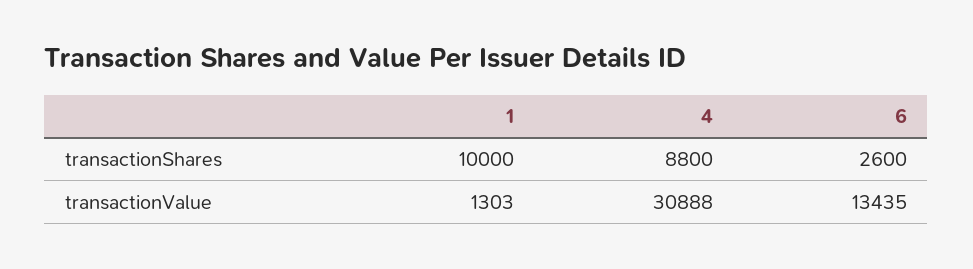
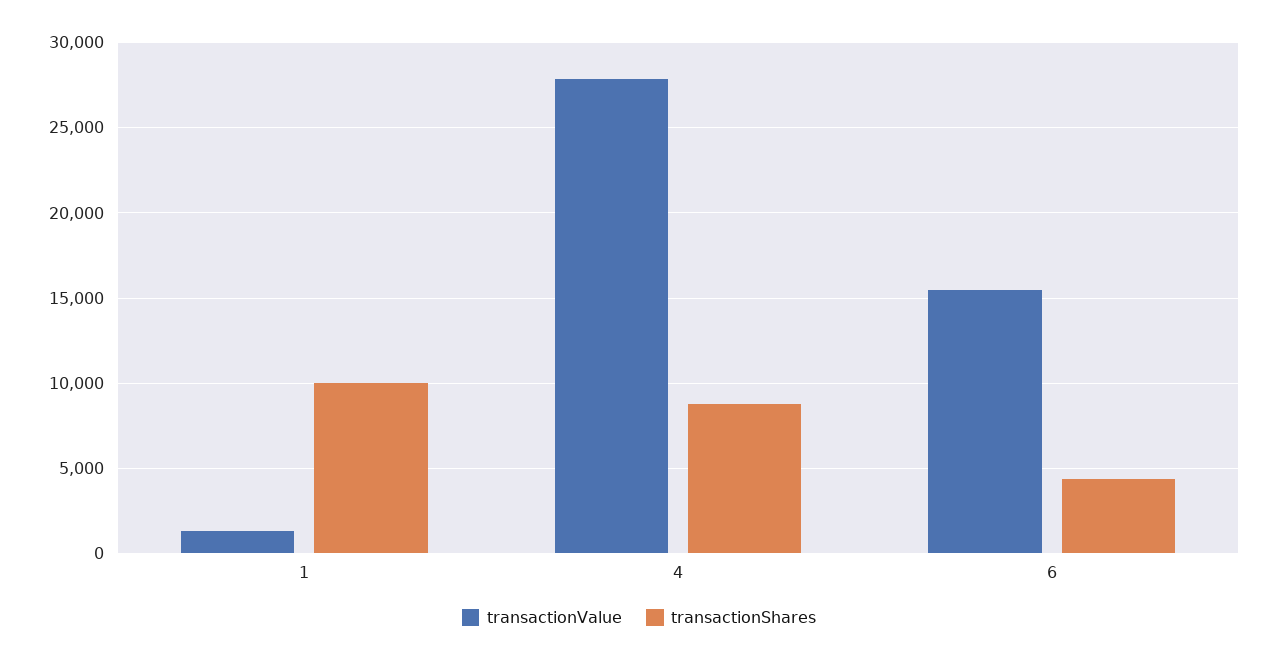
transactionShares, 6: 2600 -> 4500
transactionValue, 4: 30888 -> 28000
transactionValue, 6: 13435 -> 15500

